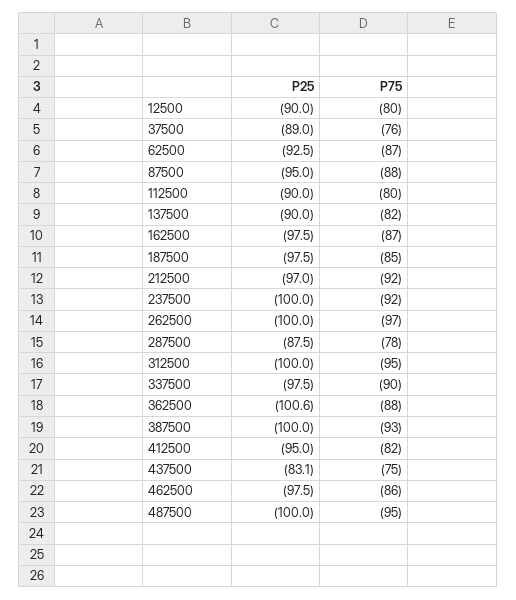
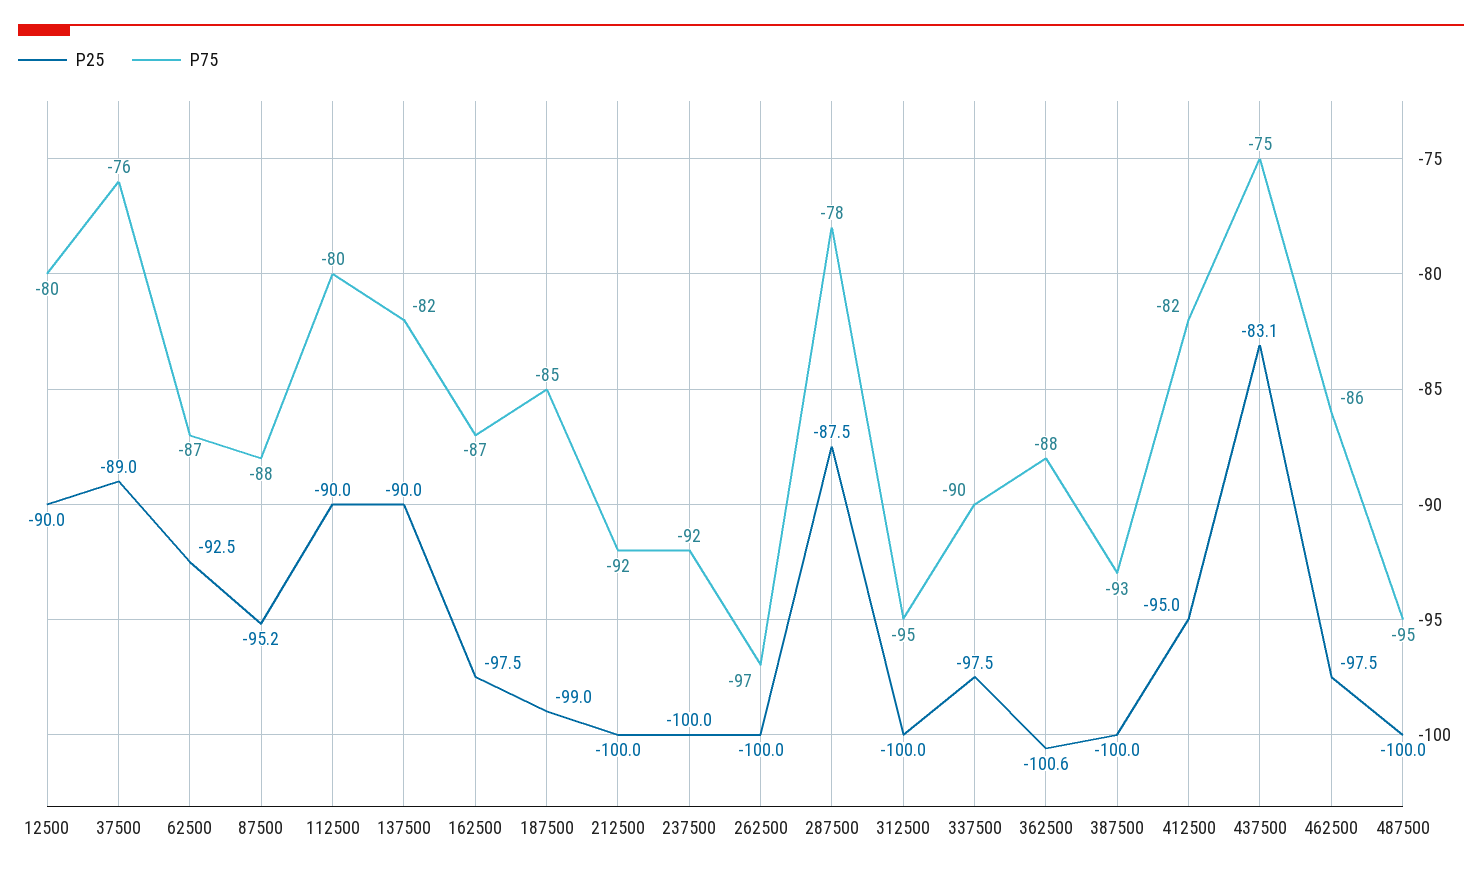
P25, 87500: -95 -> -95.2
P25, 187500: -97.5 -> -99
P25, 212500: -97 -> -100

